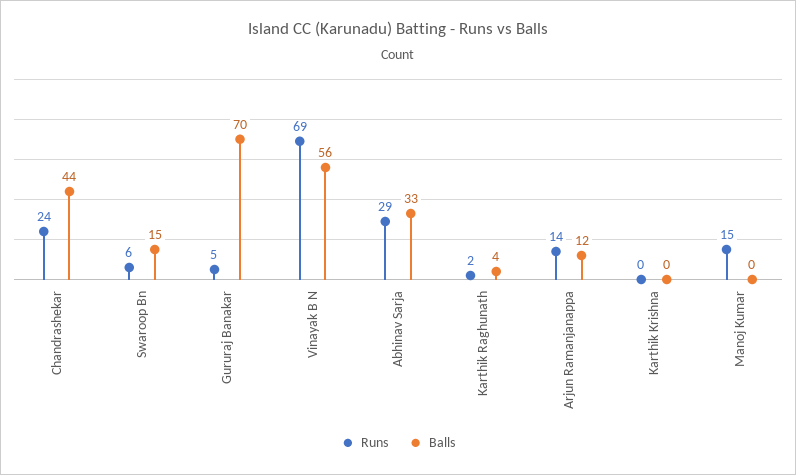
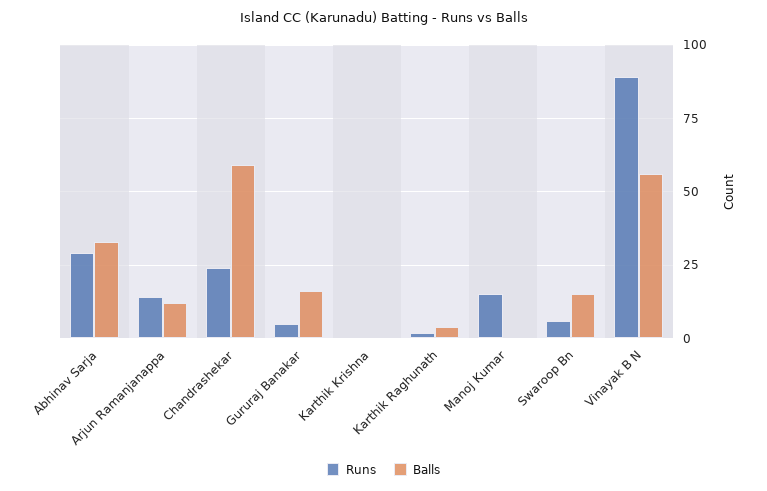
Balls, Chandrashekar: 44 -> 60
Balls, Gururaj Banakar: 70 -> 15
Runs, Vinayak B N: 69 -> 90

